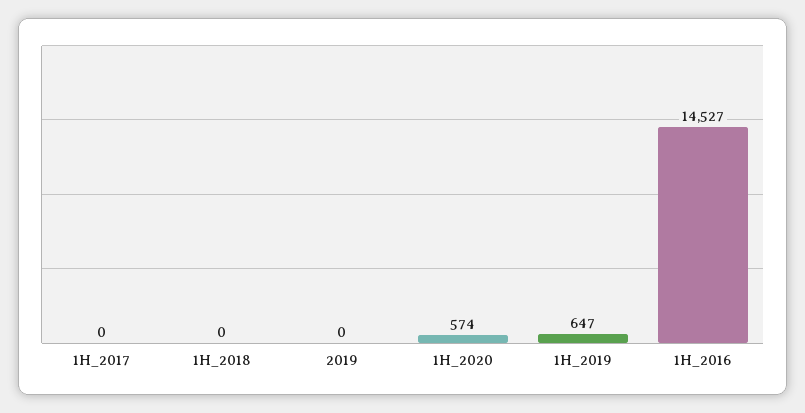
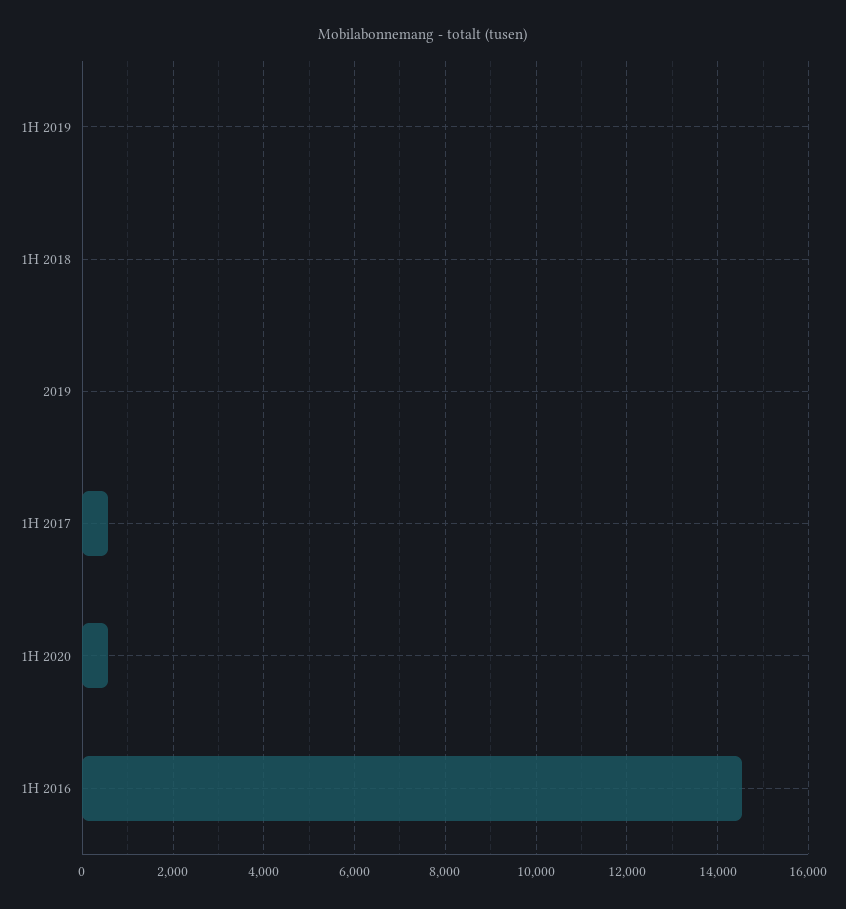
1H_2017: 0 -> 600
1H_2019: 647 -> 0

